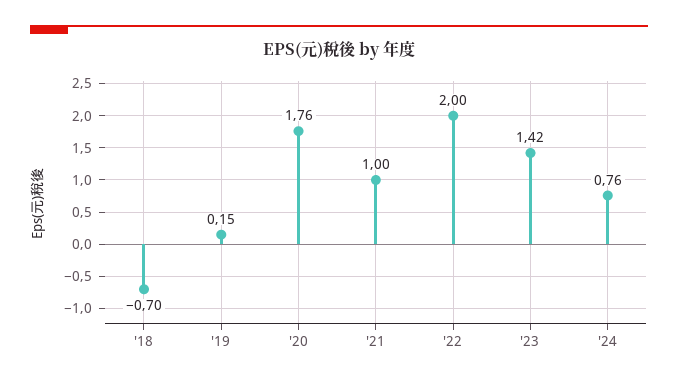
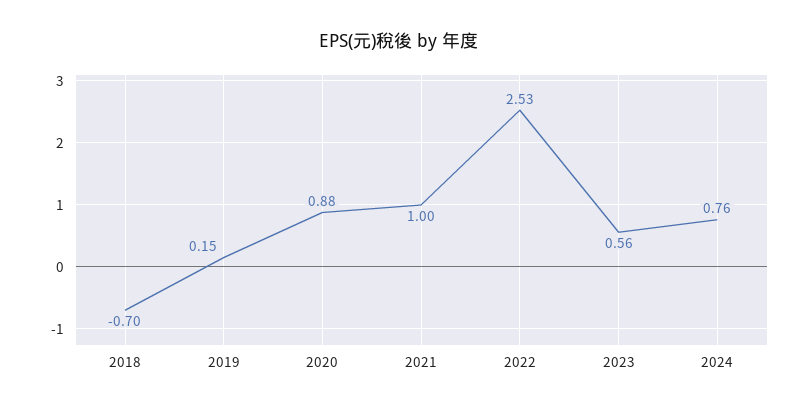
'20: 1.76 -> 0.88
'22: 2 -> 2.53
'23: 1.42 -> 0.56

